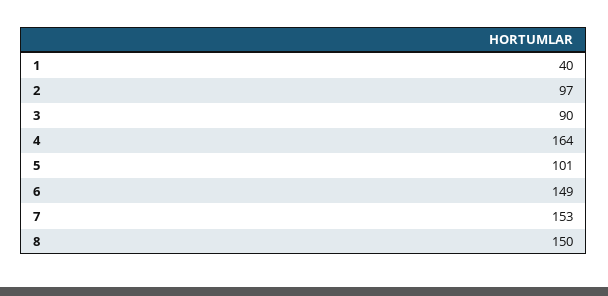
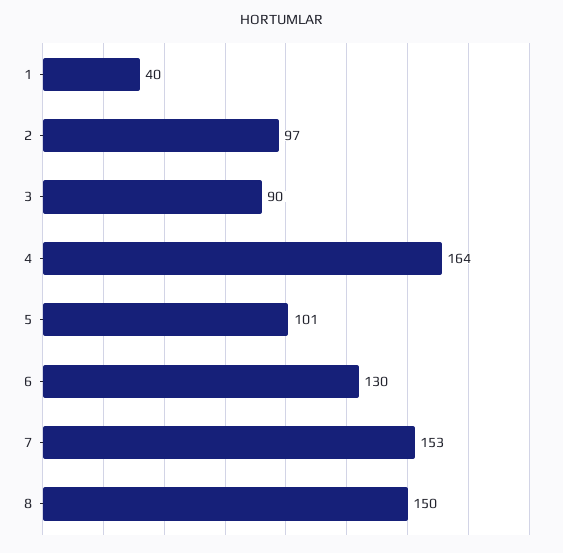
6: 149 -> 130

